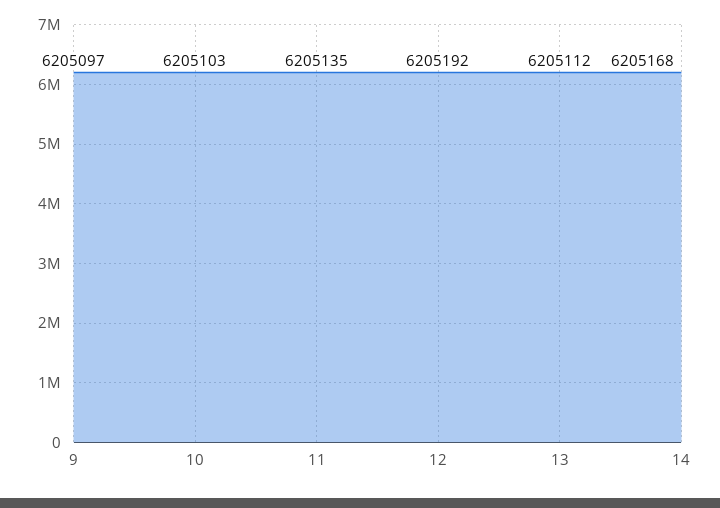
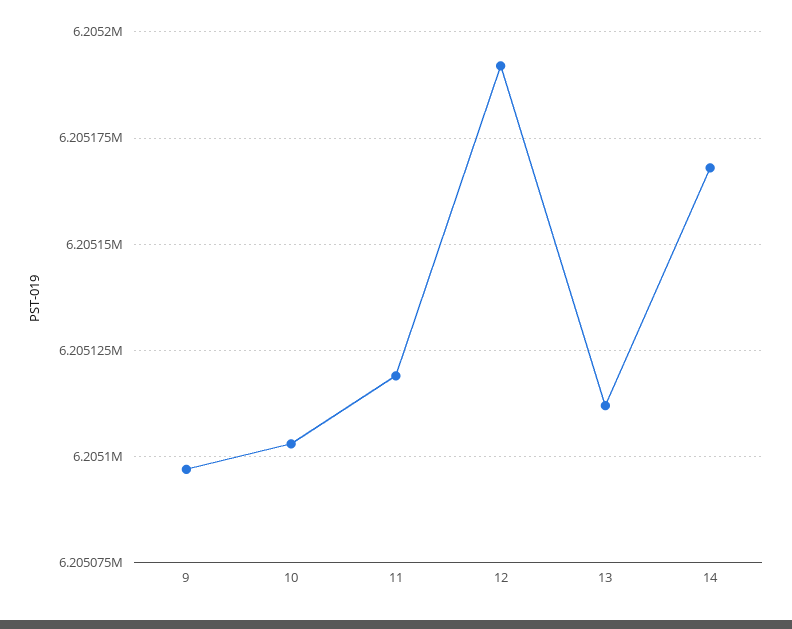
11: 6205135 -> 6205120

